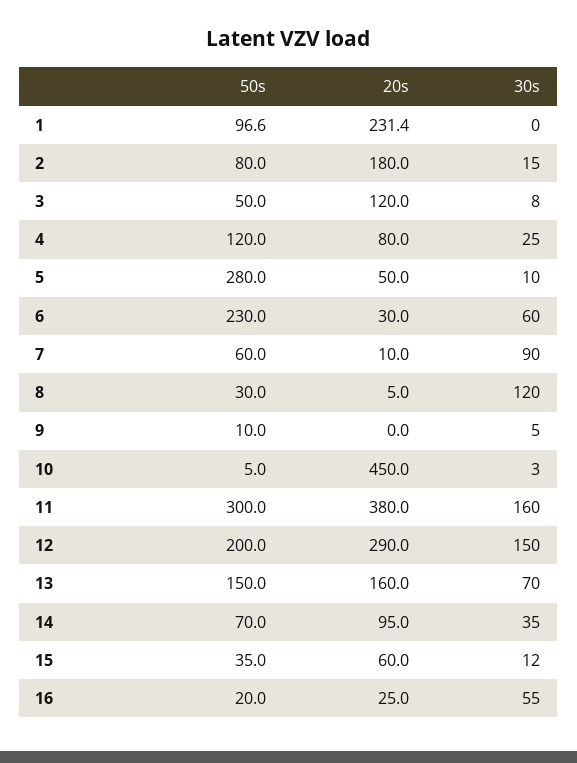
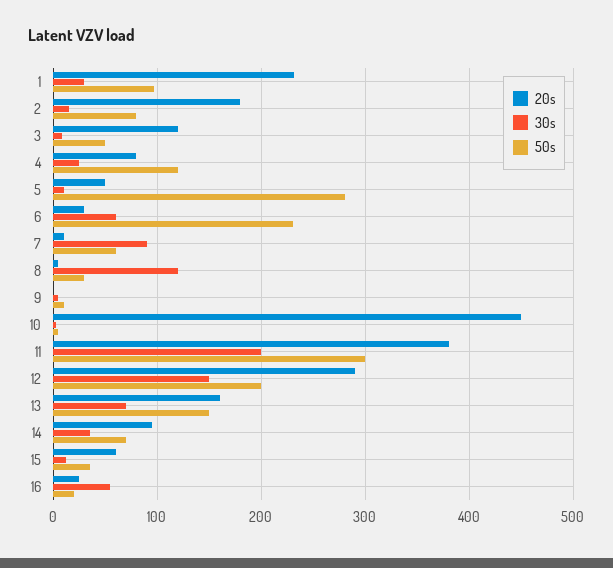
30s, 1: 0 -> 30
30s, 11: 160 -> 200

